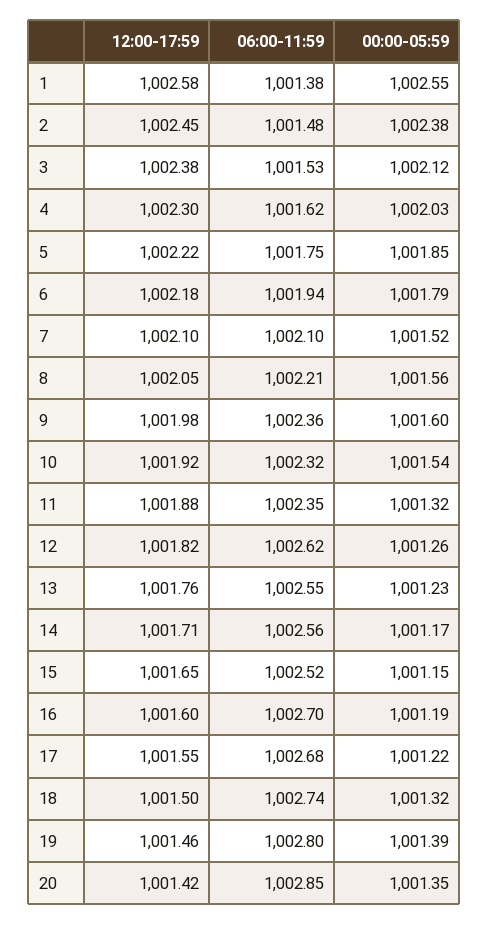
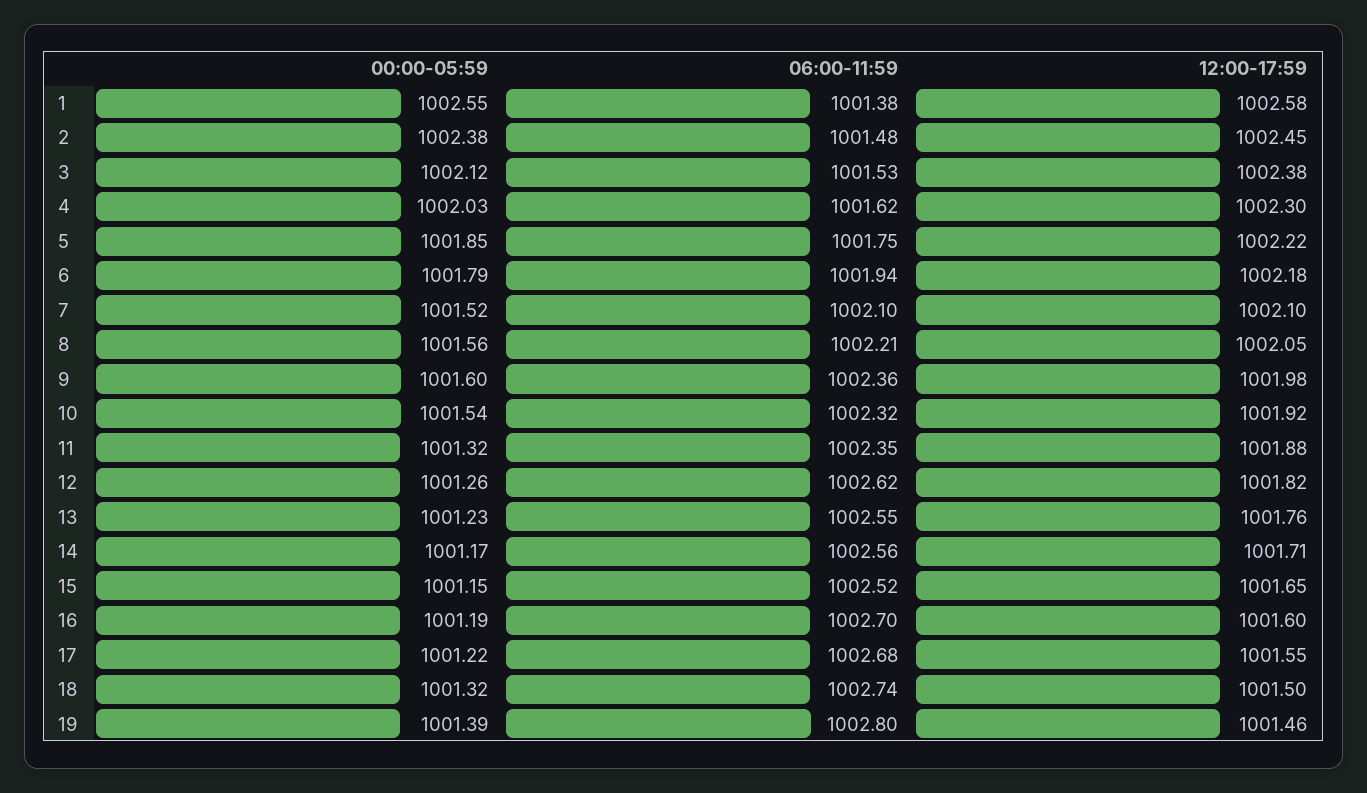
12:00-17:59, 20: 1001.42 -> none
06:00-11:59, 20: 1002.85 -> none
00:00-05:59, 20: 1001.35 -> none

